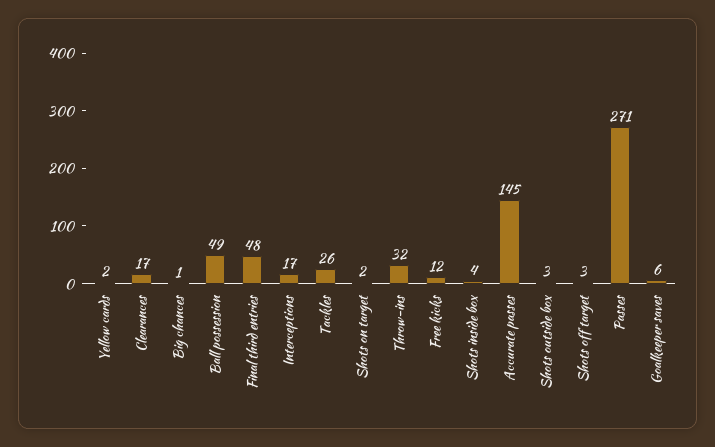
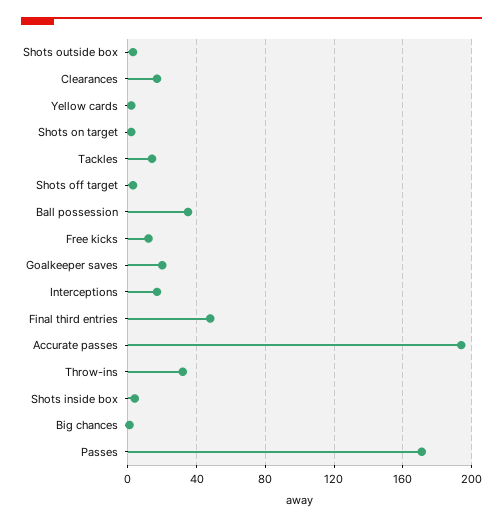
Ball possession: 49 -> 35
Tackles: 26 -> 15
Accurate passes: 145 -> 195
Passes: 271 -> 170
Goalkeeper saves: 6 -> 20

